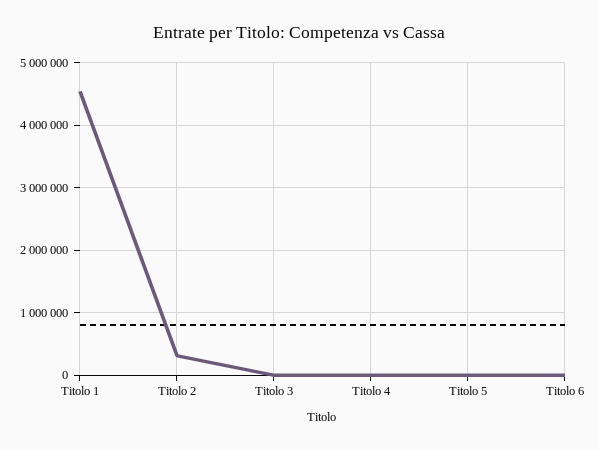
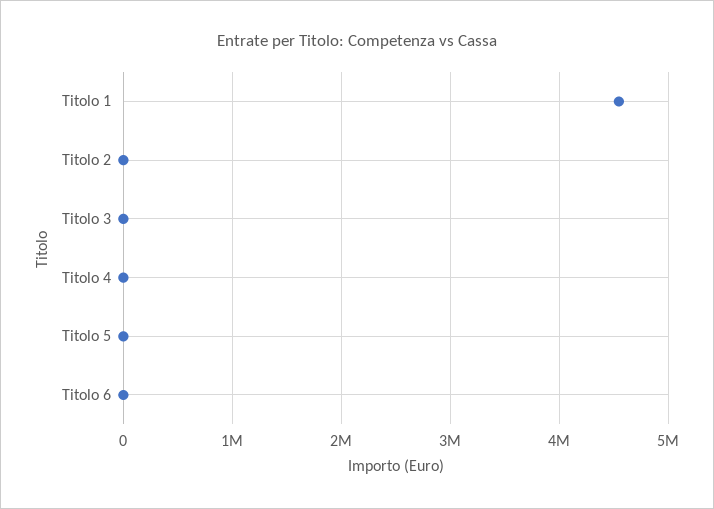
Titolo 2: 300000 -> 0

